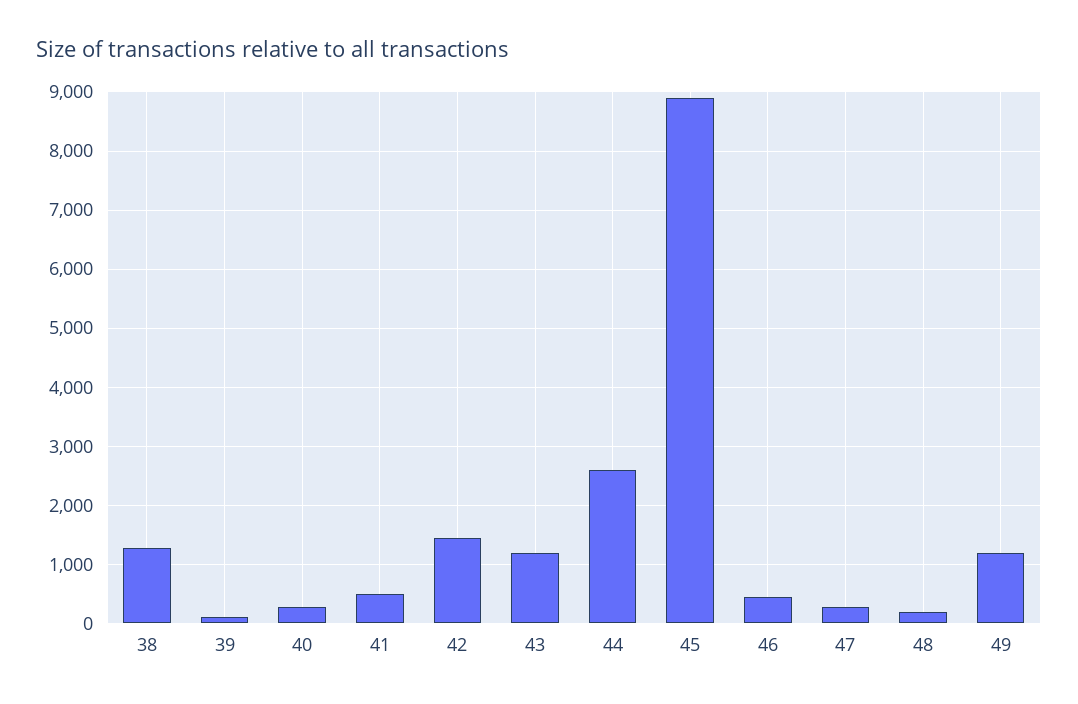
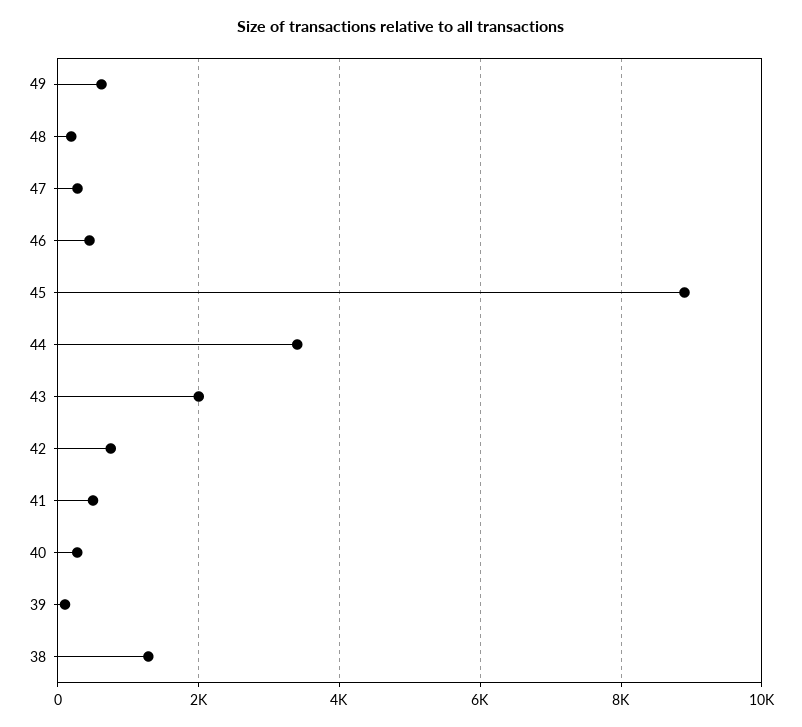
42: 1400 -> 800
43: 1200 -> 2000
44: 2600 -> 3400
49: 1200 -> 600

